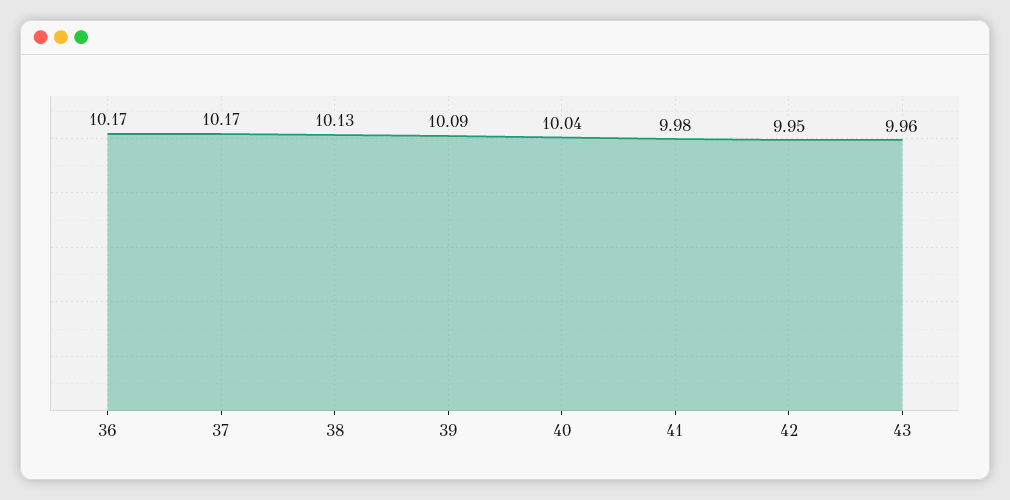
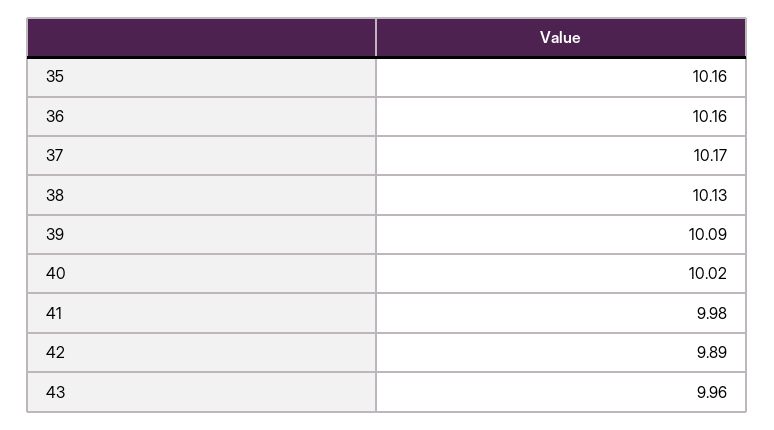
36: 10.17 -> 10.16
40: 10.04 -> 10.02
42: 9.95 -> 9.89
35: none -> 10.16

